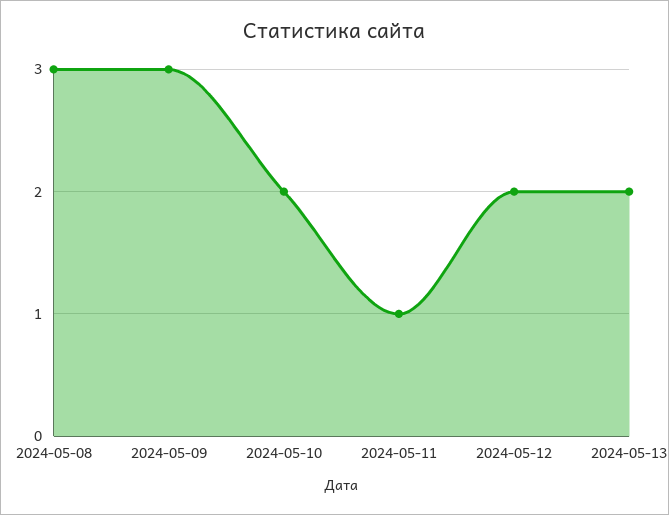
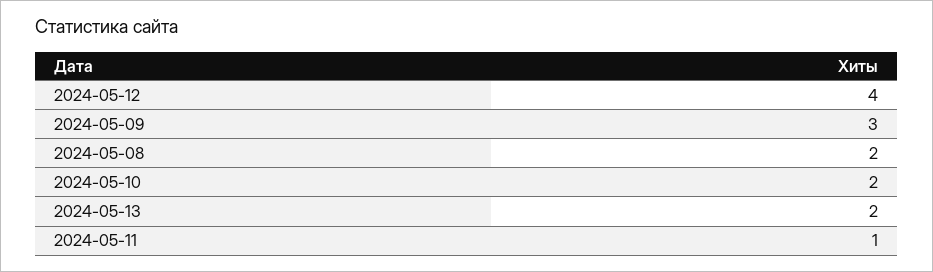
2024-05-08: 3 -> 2
2024-05-12: 2 -> 4

